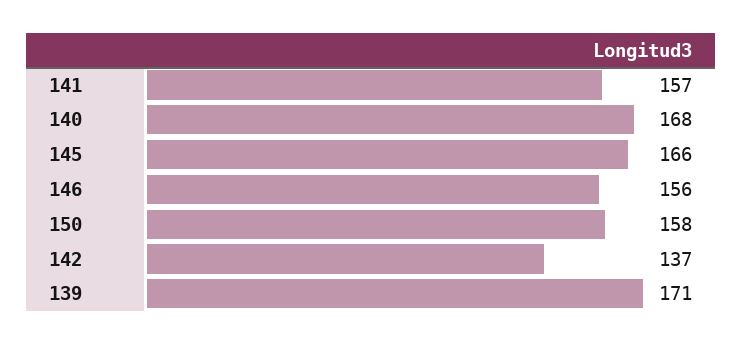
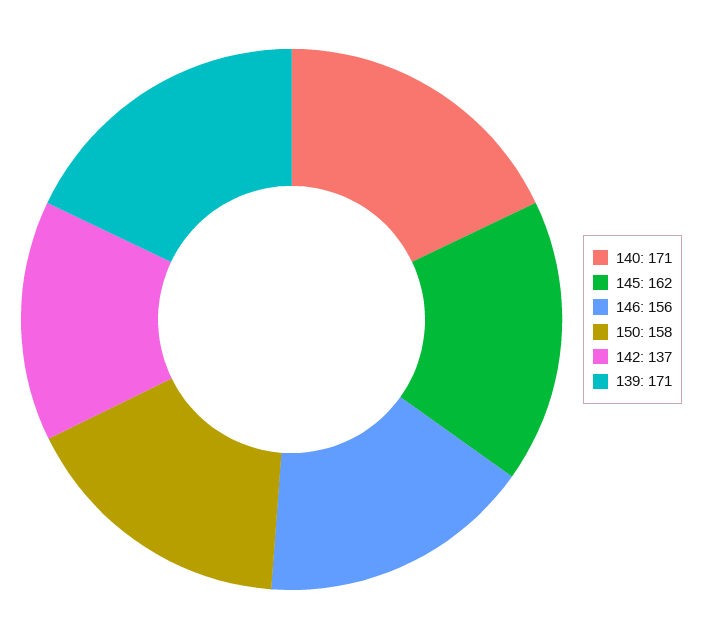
141: 157 -> none
140: 168 -> 171
145: 166 -> 162

